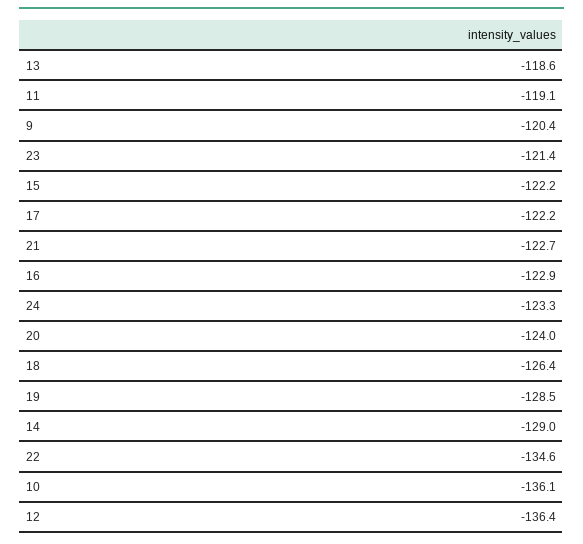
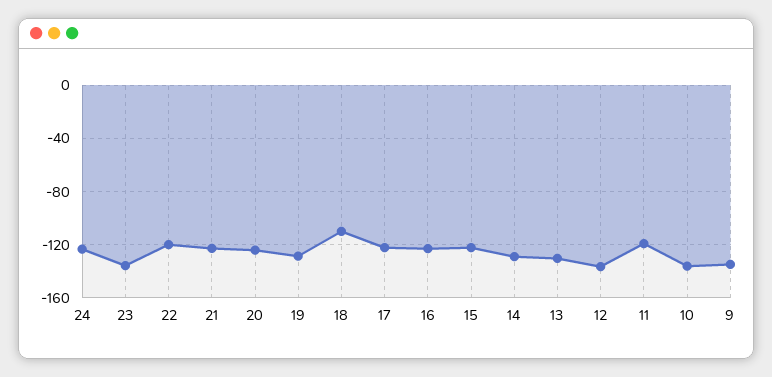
13: -118.6 -> -130
9: -120.4 -> -135
23: -121.4 -> -135
18: -126.4 -> -110
22: -134.6 -> -120

